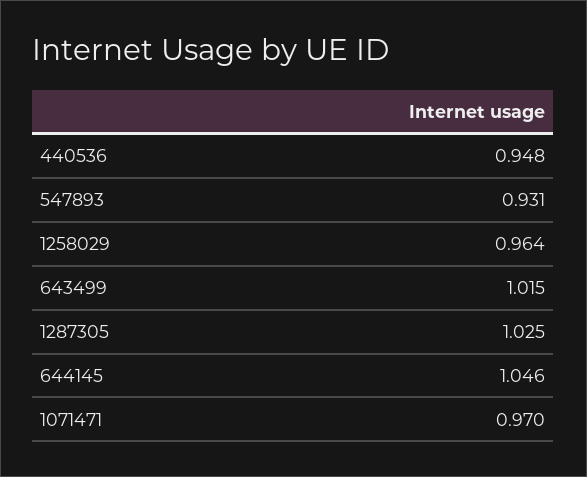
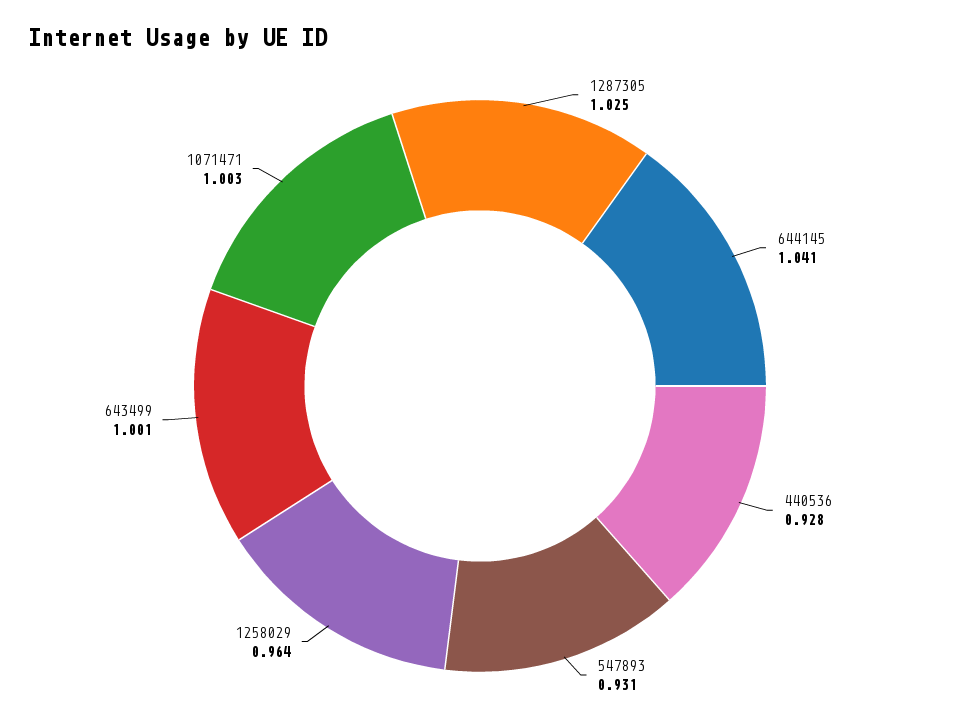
440536: 0.948 -> 0.928
643499: 1.015 -> 1.001
644145: 1.046 -> 1.041
1071471: 0.97 -> 1.003

